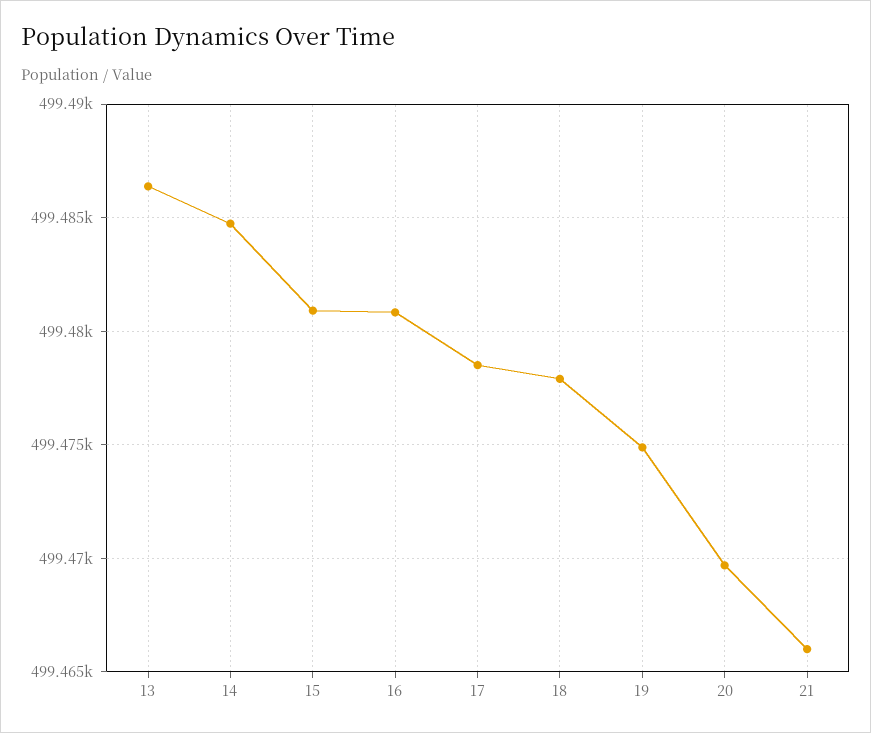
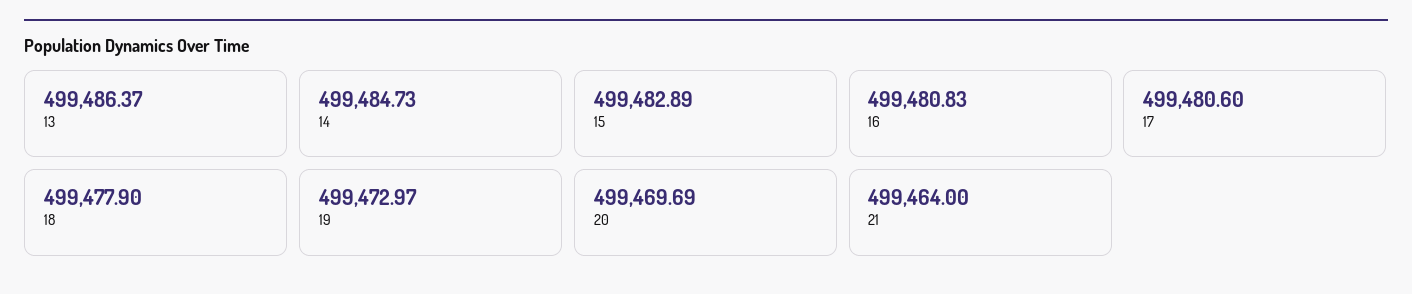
15: 499481 -> 499482.89
17: 499478.5 -> 499480.6
19: 499475 -> 499472.97
21: 499466 -> 499464

